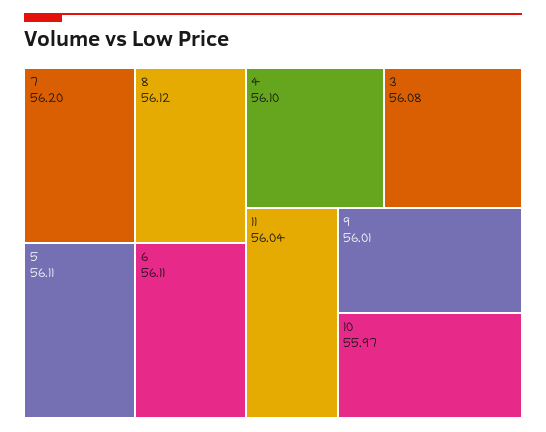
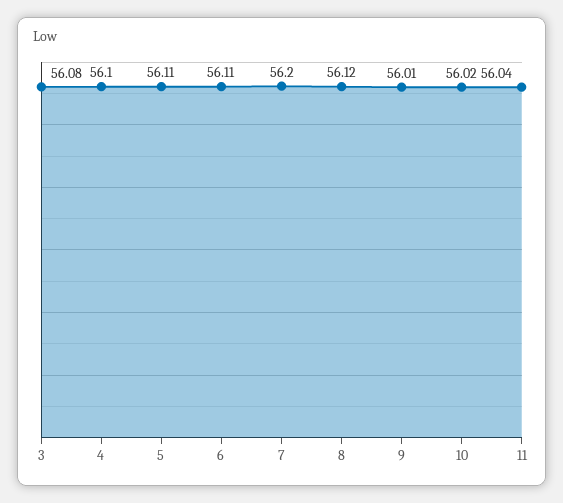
10: 55.97 -> 56.02

